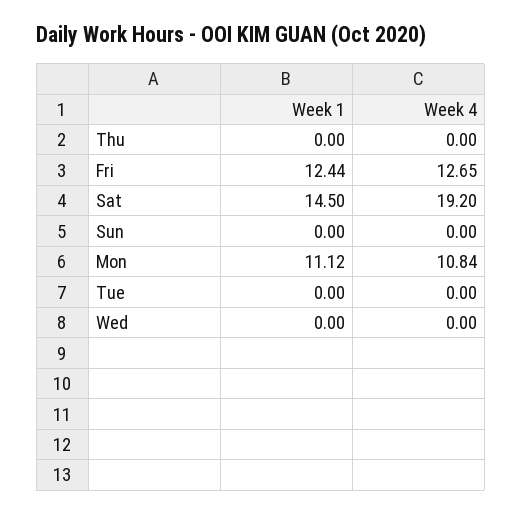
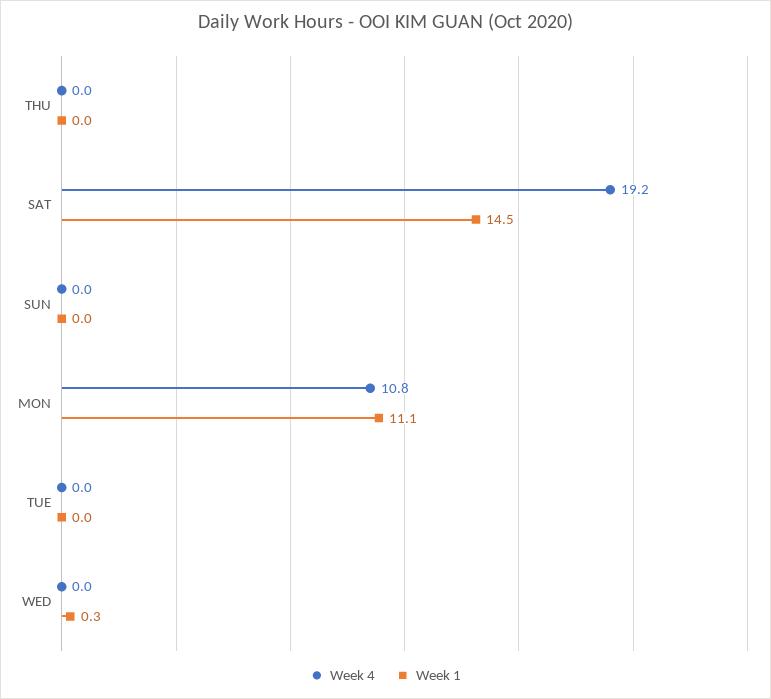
Week 1, Fri: 12.44 -> none
Week 4, Fri: 12.65 -> none
Week 1, Wed: 0 -> 0.3

